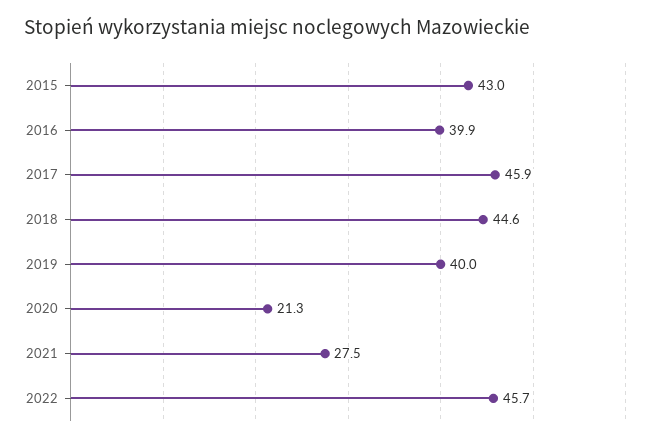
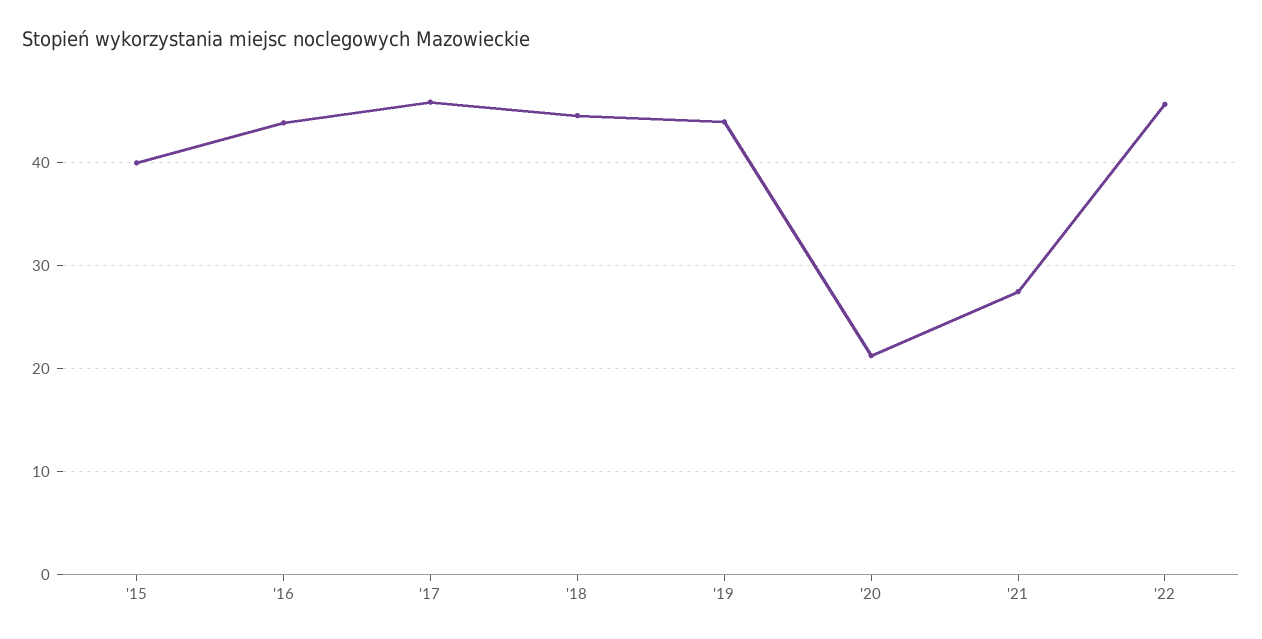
2015: 43 -> 40
2016: 39.9 -> 44
2019: 40 -> 44

